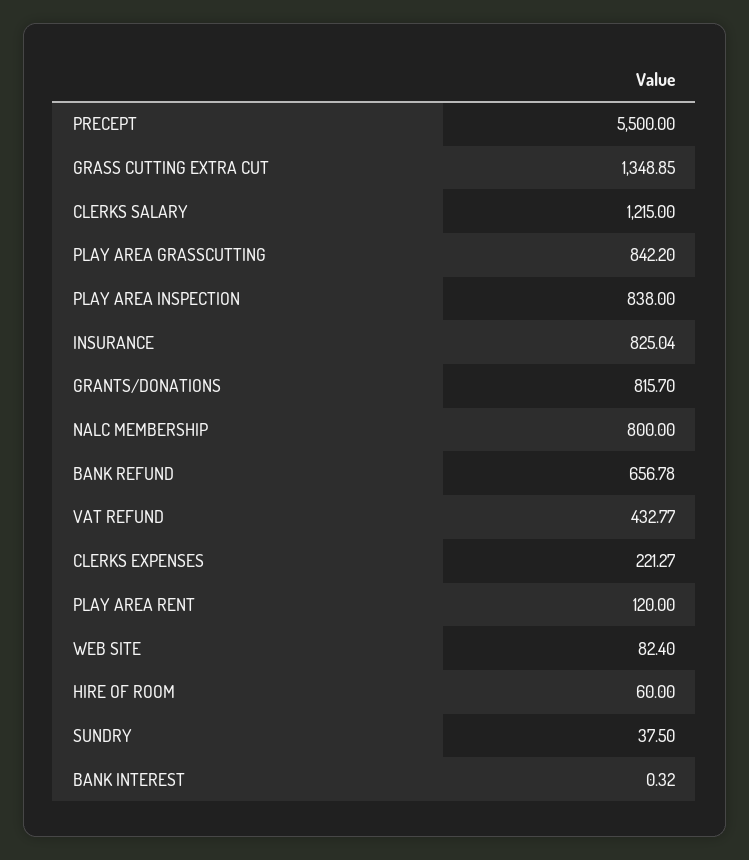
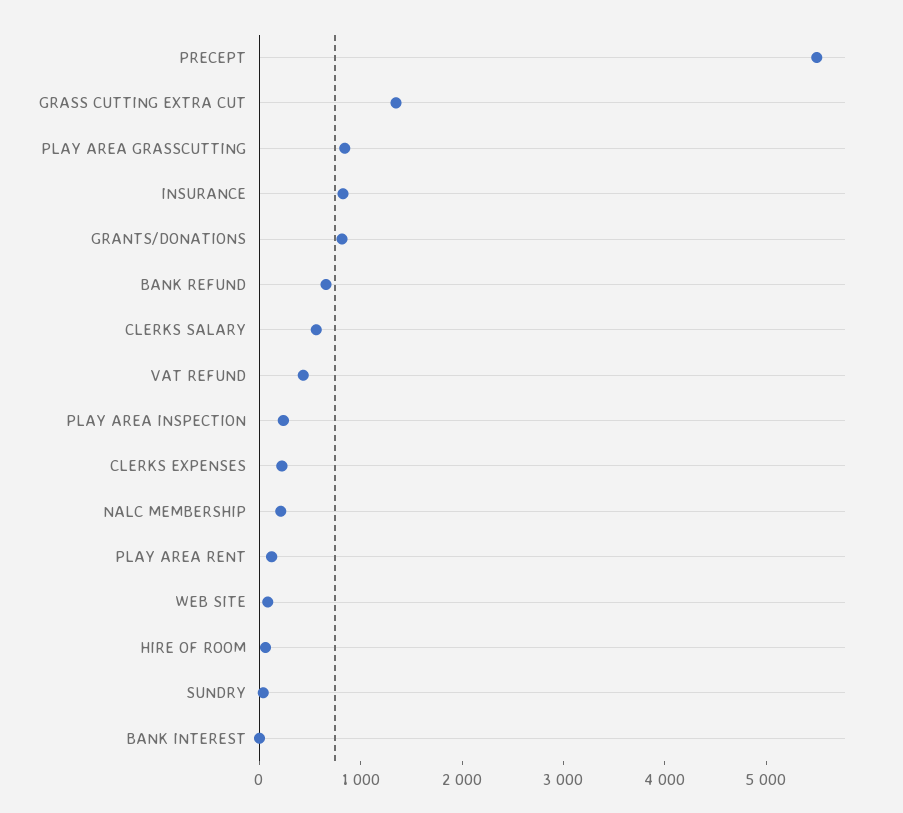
CLERKS SALARY: 1215 -> 600
PLAY AREA INSPECTION: 838 -> 200
NALC MEMBERSHIP: 800 -> 200

